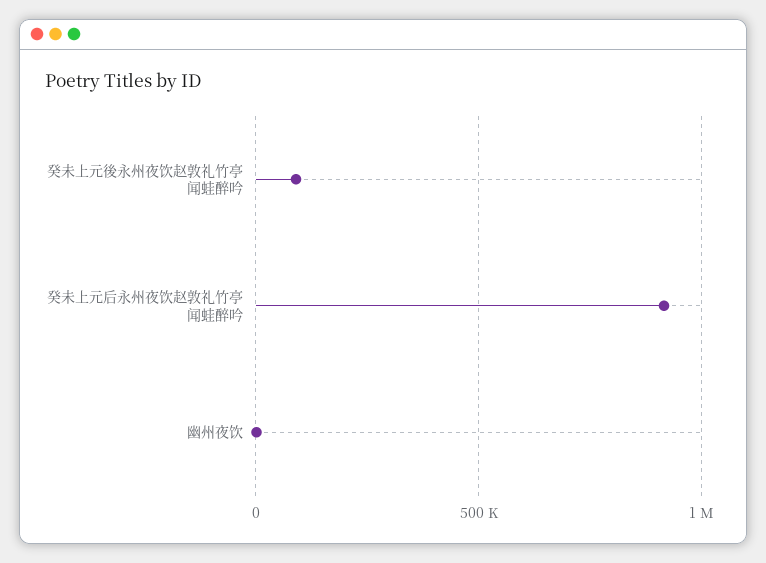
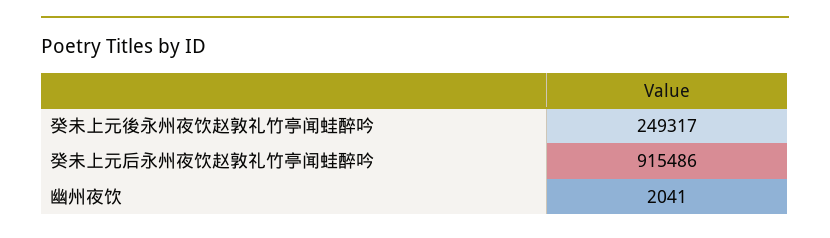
癸未上元後永州夜饮赵敦礼竹亭闻蛙醉吟: 100000 -> 249317

